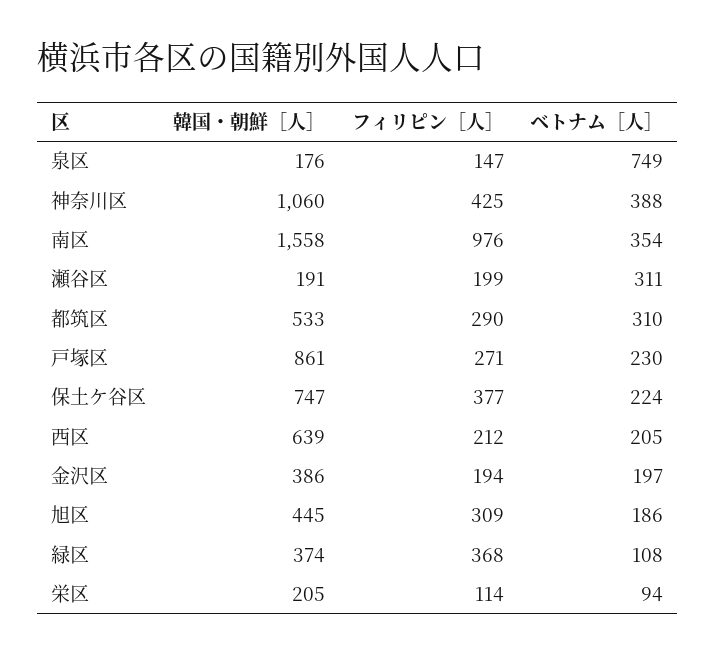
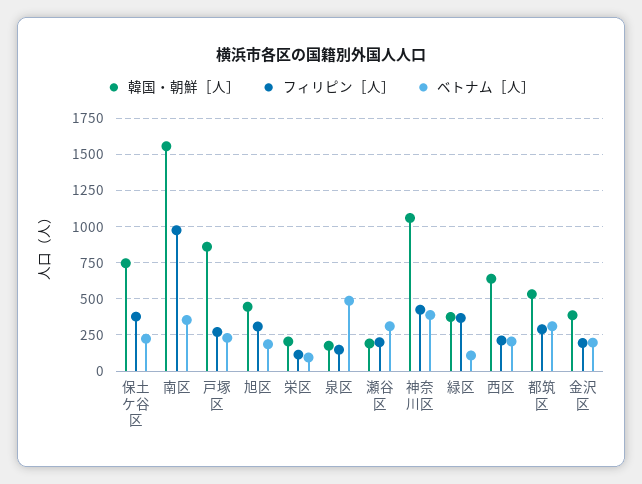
ベトナム［人］, 泉区: 749 -> 500

